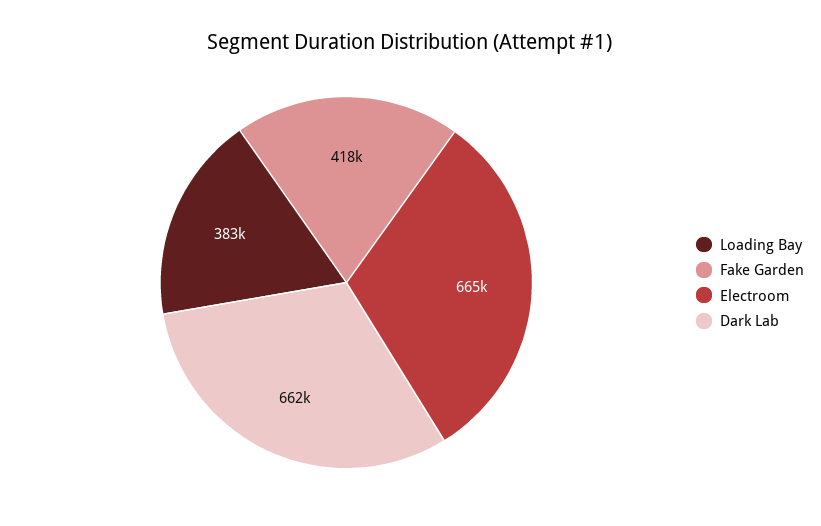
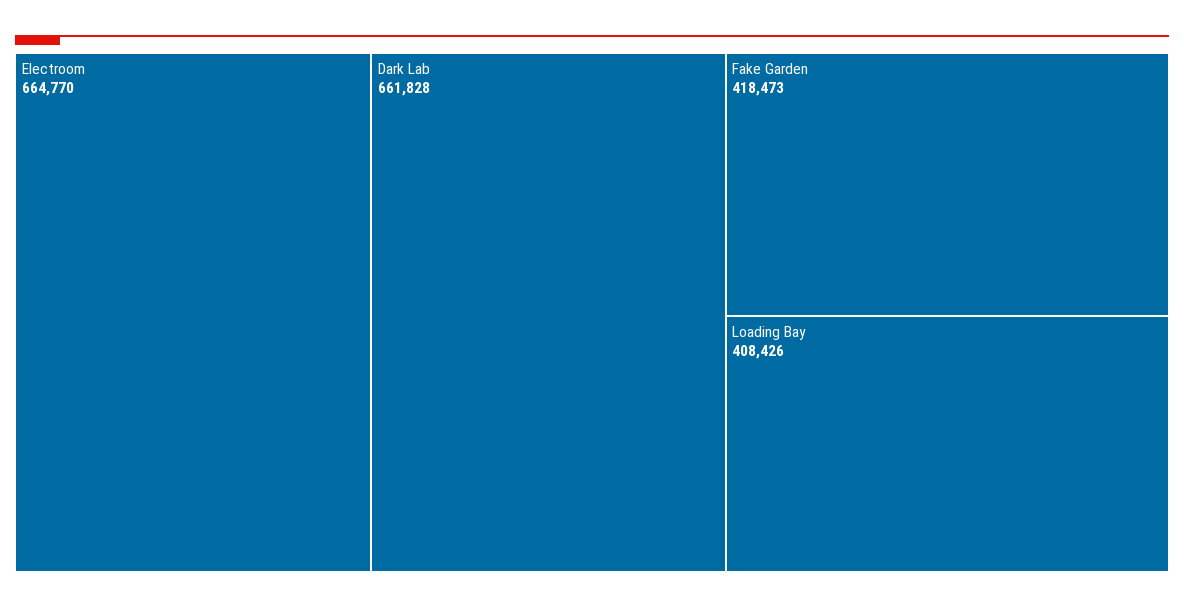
Loading Bay: 383000 -> 408426

